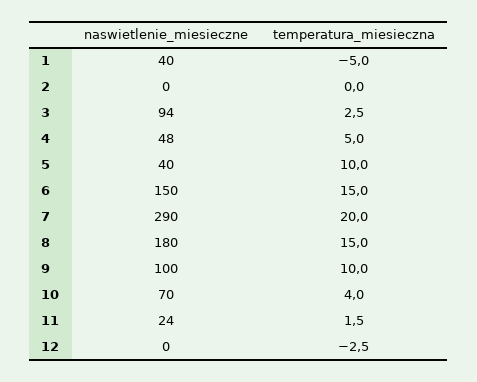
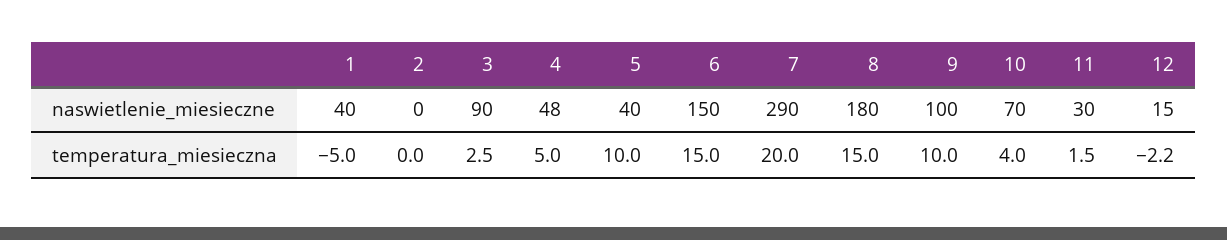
naswietlenie_miesieczne, 3: 94 -> 90
naswietlenie_miesieczne, 11: 24 -> 30
naswietlenie_miesieczne, 12: 0 -> 15
temperatura_miesieczna, 12: -2.5 -> -2.2

